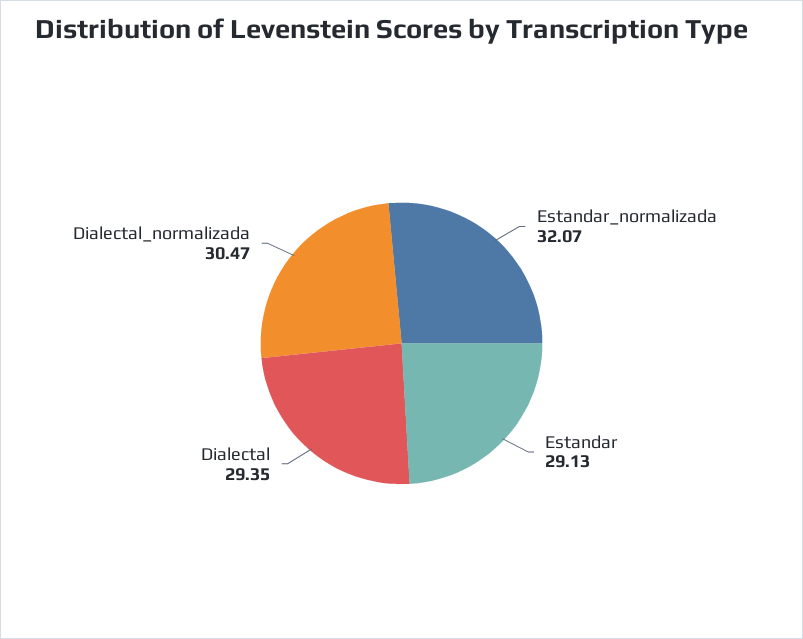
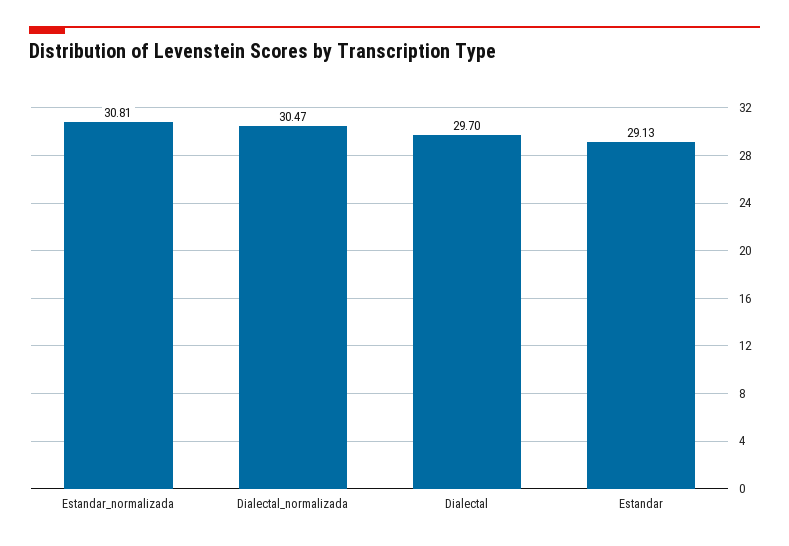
Estandar_normalizada: 32.07 -> 30.81
Dialectal: 29.35 -> 29.7

